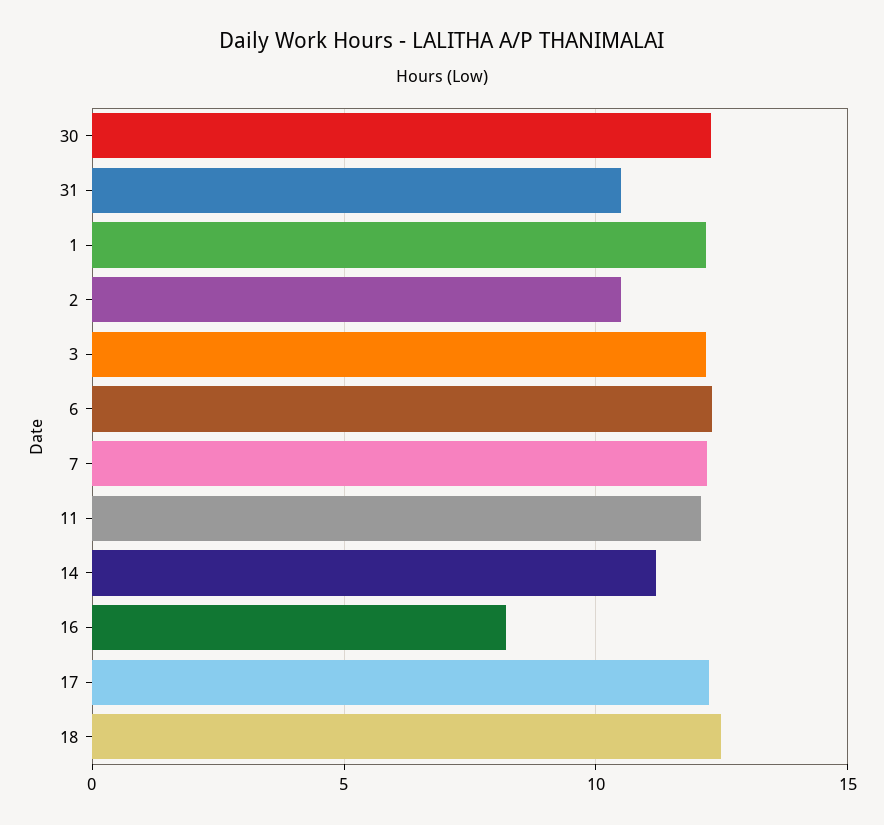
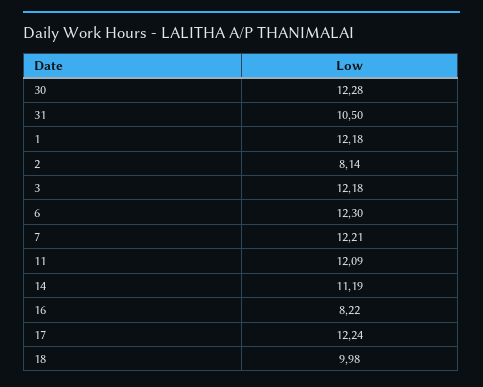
2: 10.5 -> 8.14
18: 12.5 -> 9.98

